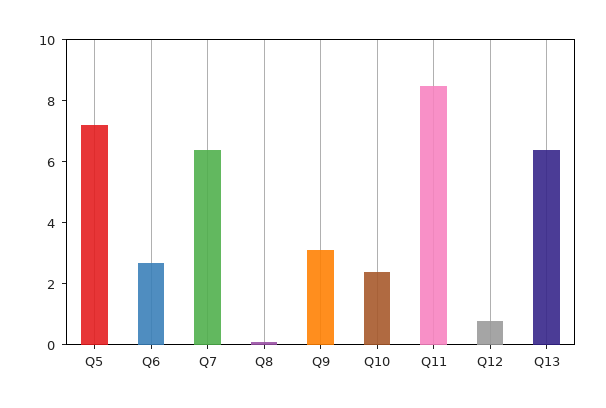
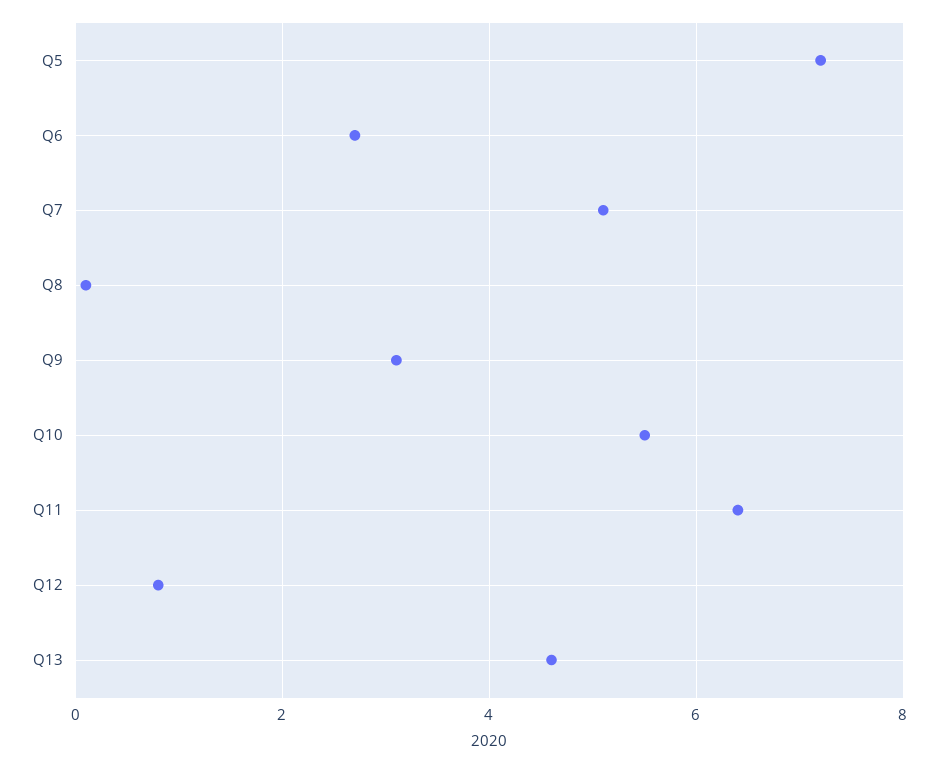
Q7: 6.5 -> 5
Q10: 2.5 -> 5.5
Q11: 8.5 -> 6.5
Q13: 6.5 -> 4.5

